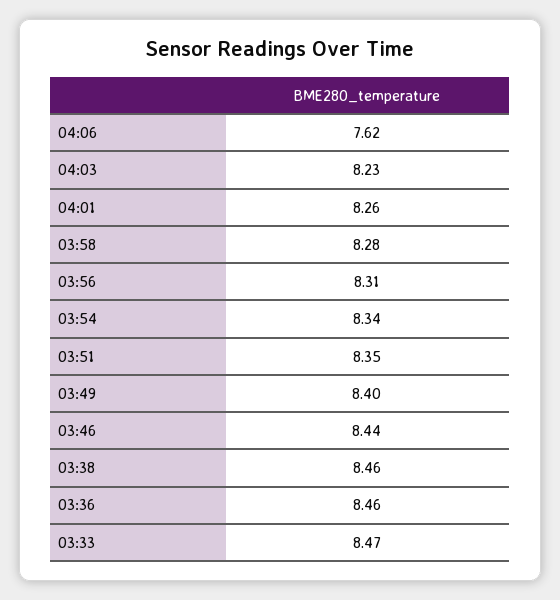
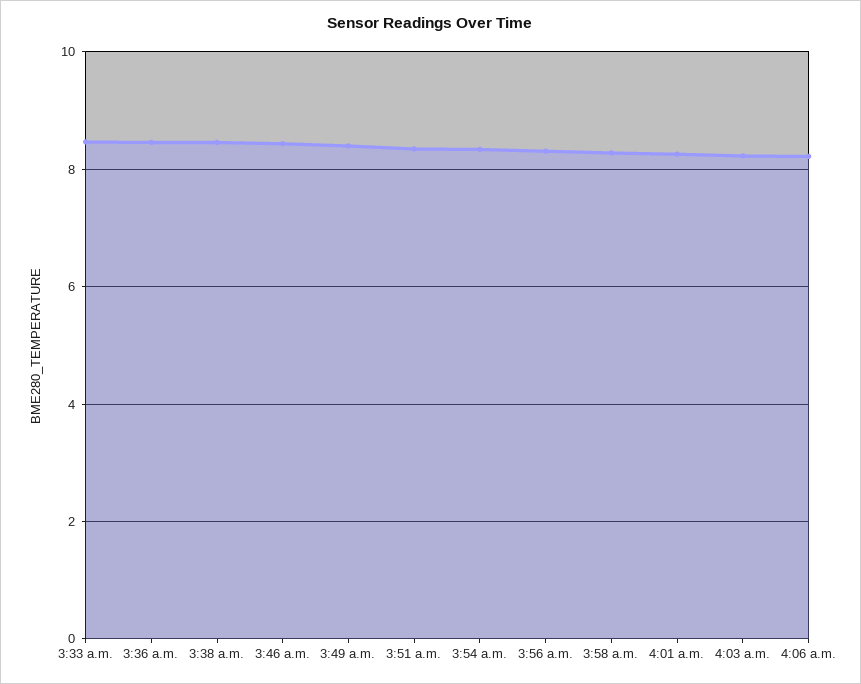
04:06: 7.62 -> 8.2

